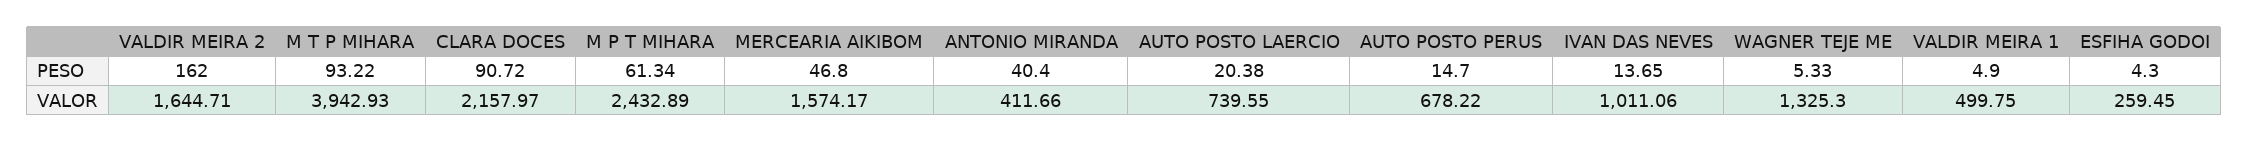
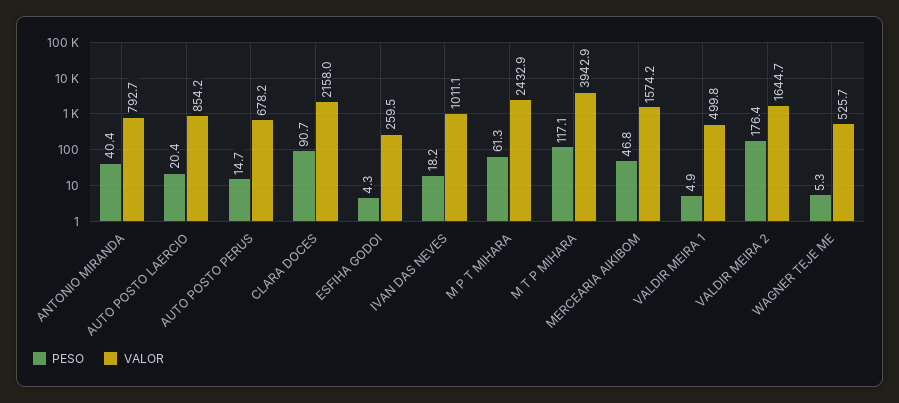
PESO, VALDIR MEIRA 2: 162 -> 176.4
PESO, M T P MIHARA: 93.22 -> 117.1
PESO, IVAN DAS NEVES: 13.65 -> 18.2
VALOR, ANTONIO MIRANDA: 411.66 -> 792.7
VALOR, AUTO POSTO LAERCIO: 739.55 -> 854.2
VALOR, WAGNER TEJE ME: 1325.3 -> 525.7

